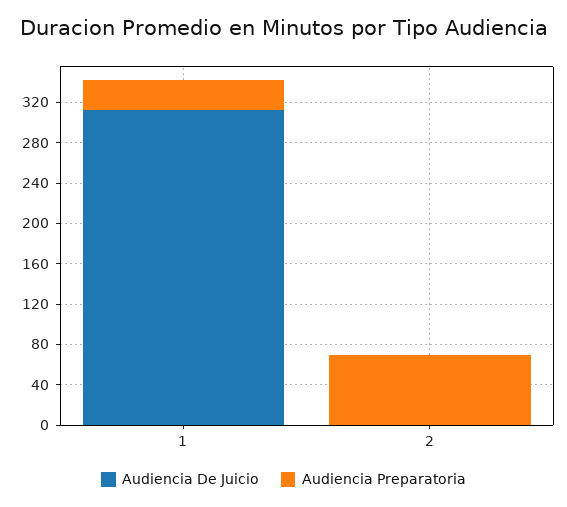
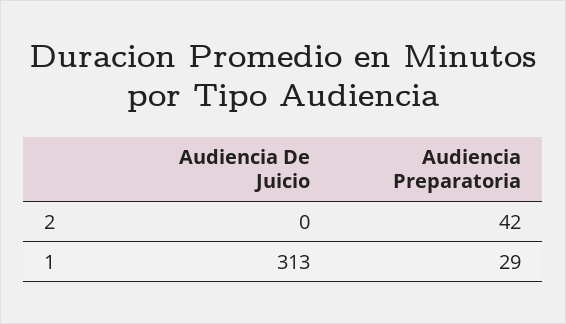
Audiencia Preparatoria, 2: 70 -> 42

